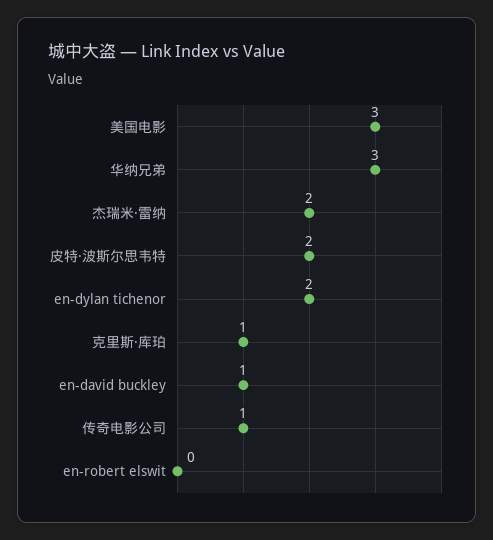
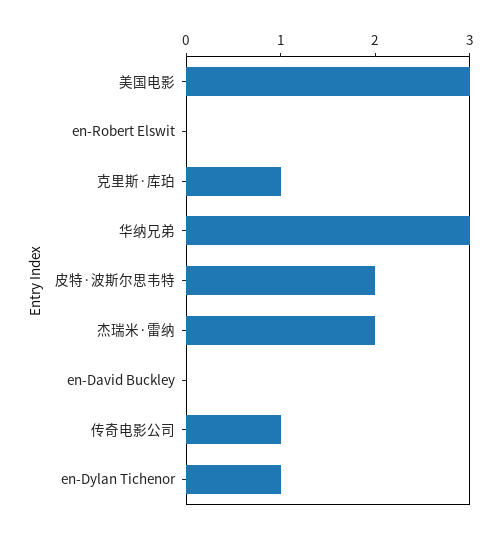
en-dylan tichenor: 2 -> 1
en-david buckley: 1 -> 0

